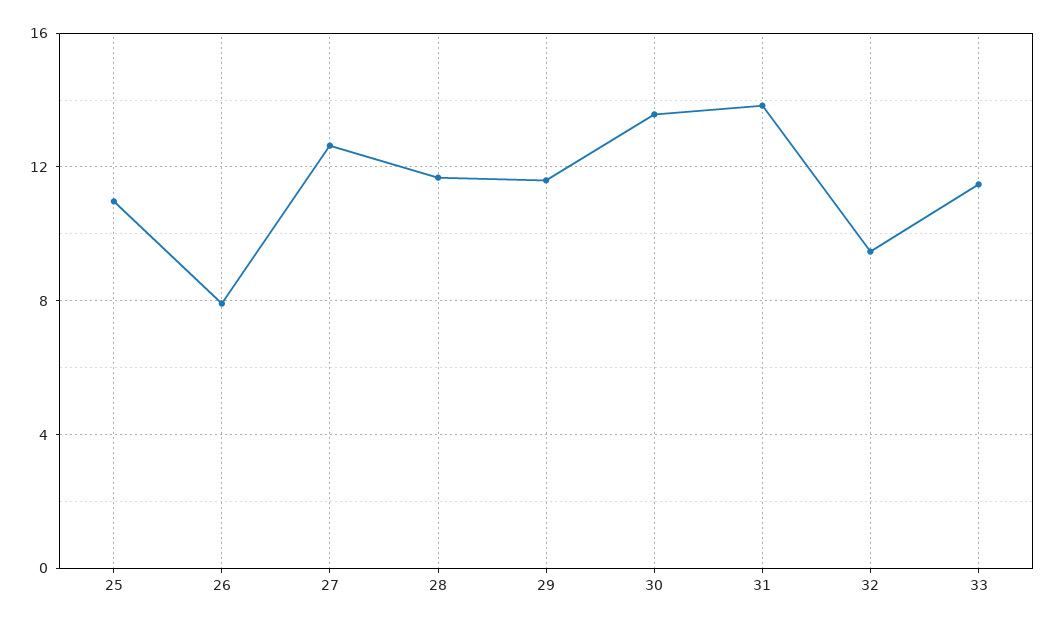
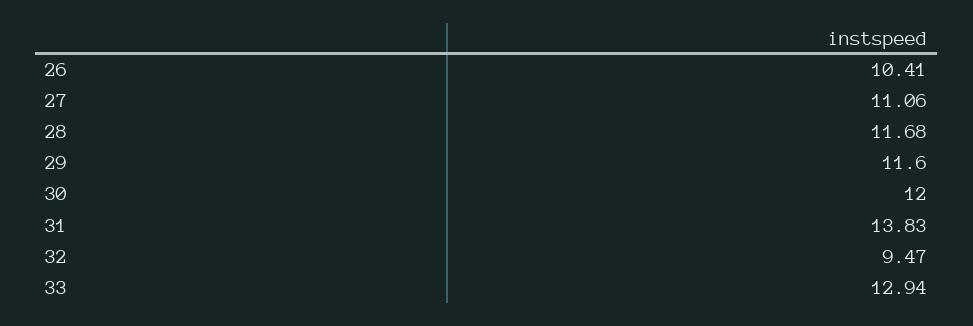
25: 11 -> none
26: 8 -> 10.41
27: 12.5 -> 11.06
30: 13.5 -> 12
33: 11.5 -> 12.94

